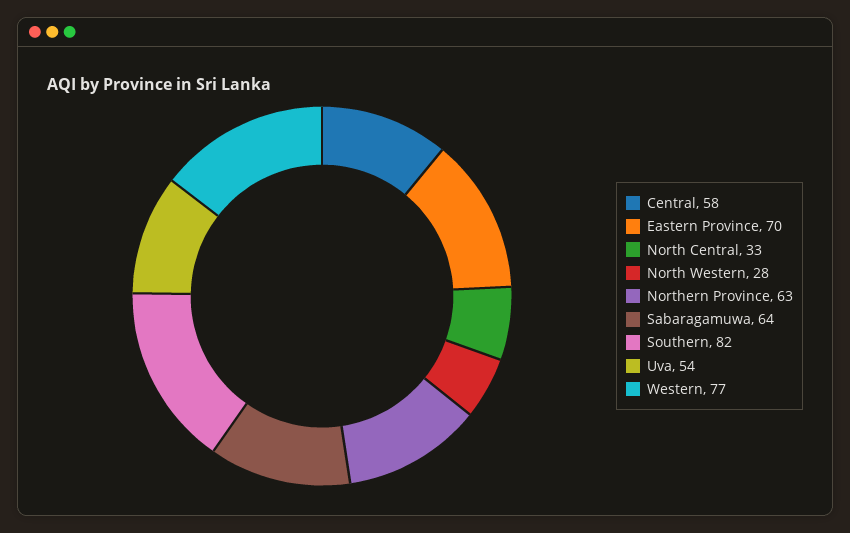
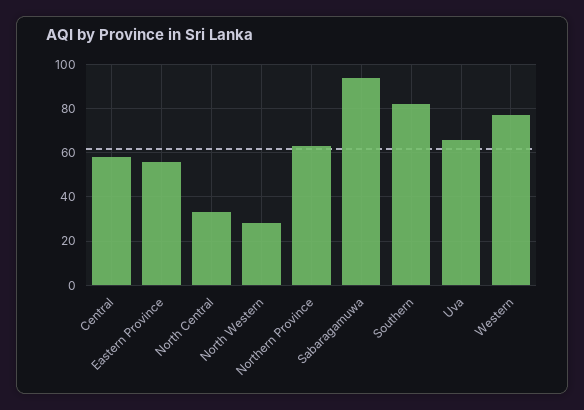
Eastern Province: 70 -> 55
Sabaragamuwa: 64 -> 95
Uva: 54 -> 65

